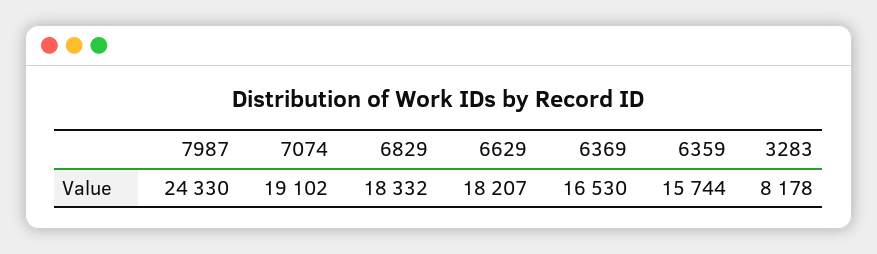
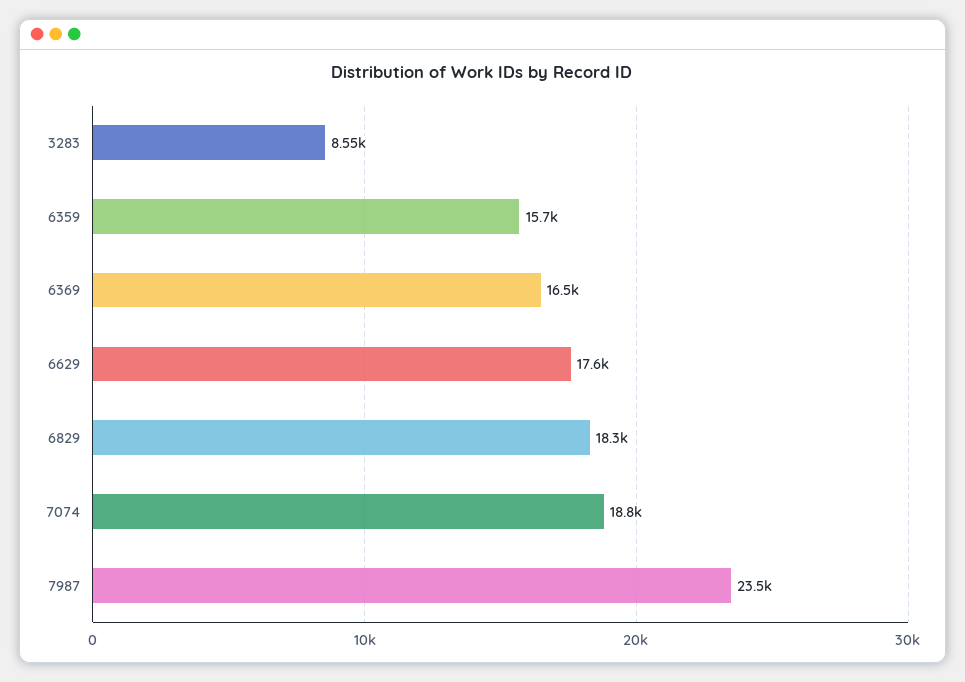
7987: 24330 -> 23500
7074: 19102 -> 18800
6629: 18207 -> 17600
3283: 8178 -> 8550

